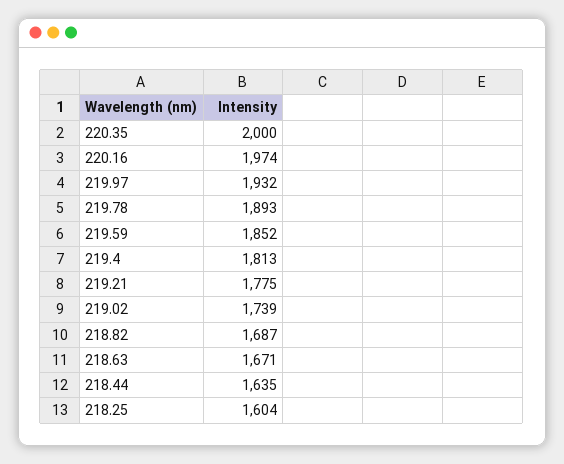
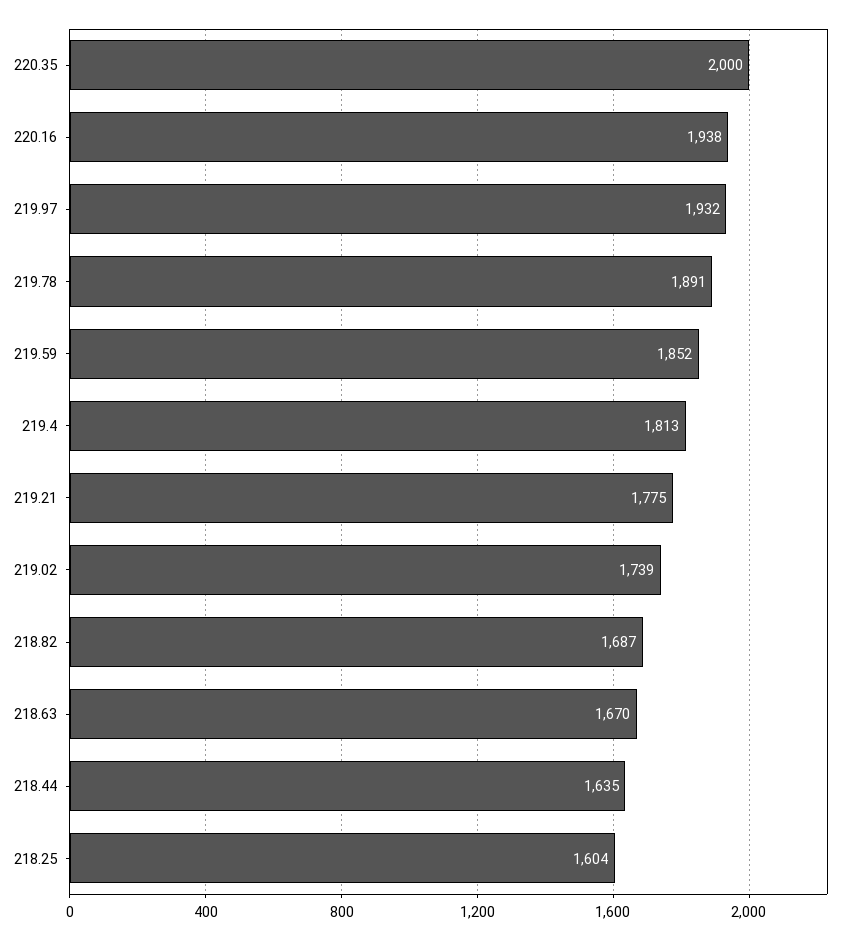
220.16: 1974 -> 1938
219.78: 1893 -> 1891
218.63: 1671 -> 1670

